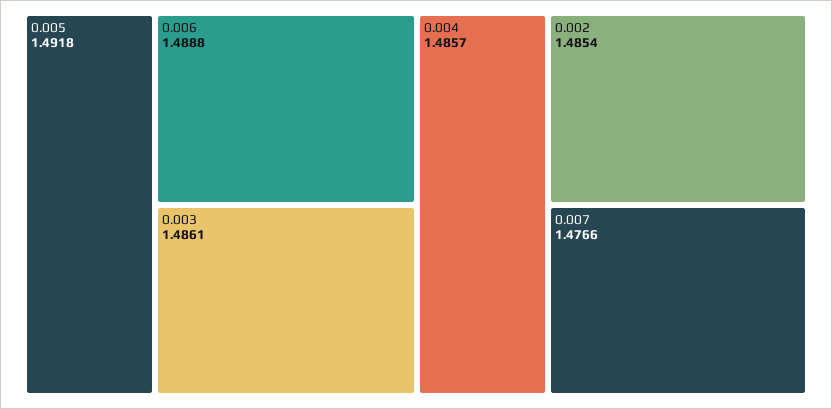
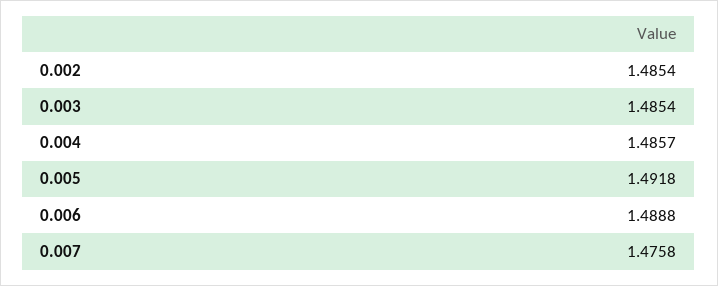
0.003: 1.4861 -> 1.4854
0.007: 1.4766 -> 1.4758

